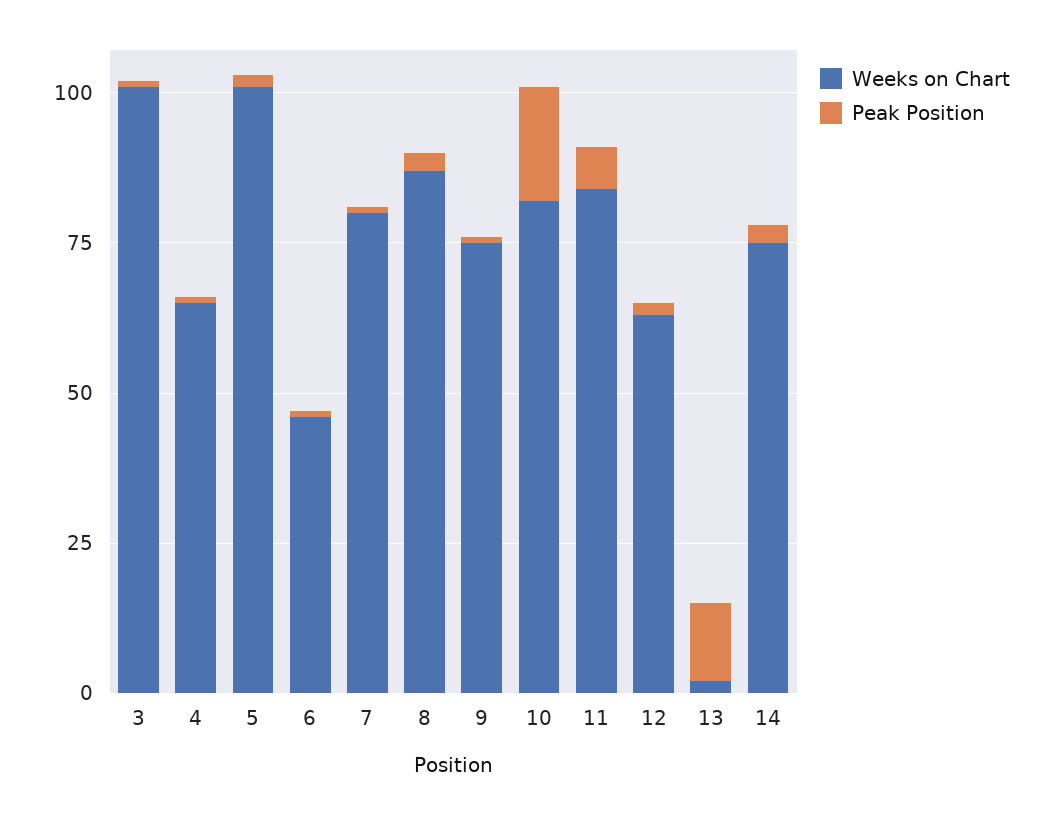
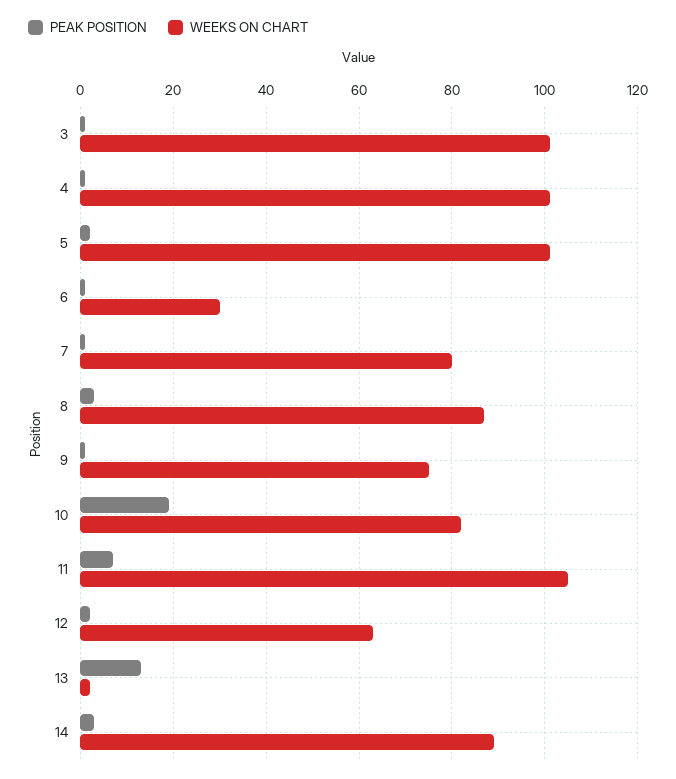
Weeks on Chart, 4: 65 -> 100
Weeks on Chart, 6: 45 -> 30
Weeks on Chart, 11: 85 -> 105
Weeks on Chart, 14: 75 -> 90

